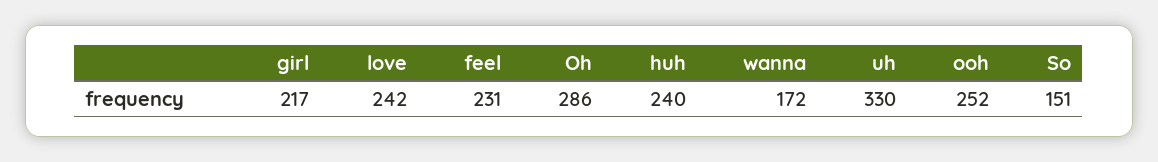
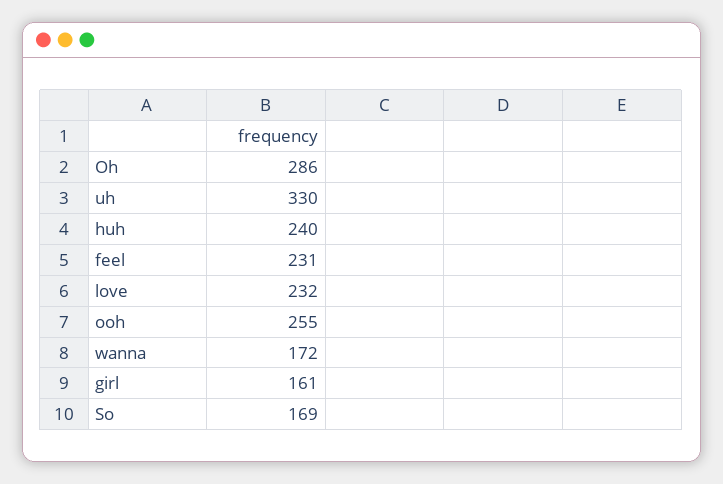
girl: 217 -> 161
love: 242 -> 232
ooh: 252 -> 255
So: 151 -> 169

